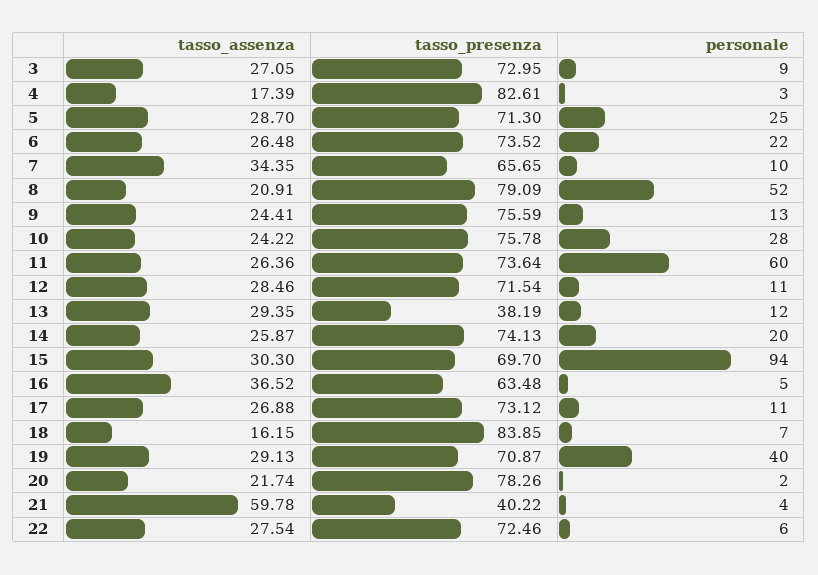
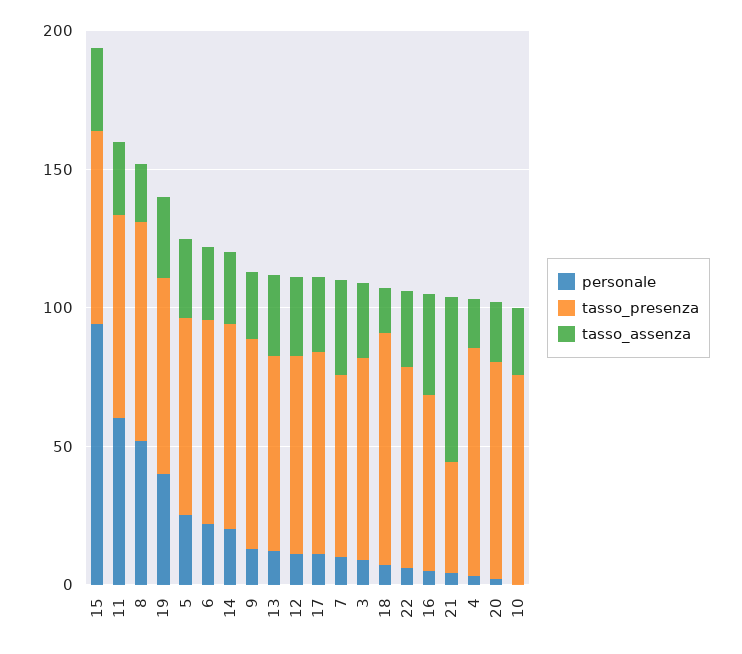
personale, 10: 28 -> 0
tasso_presenza, 13: 38.19 -> 70

